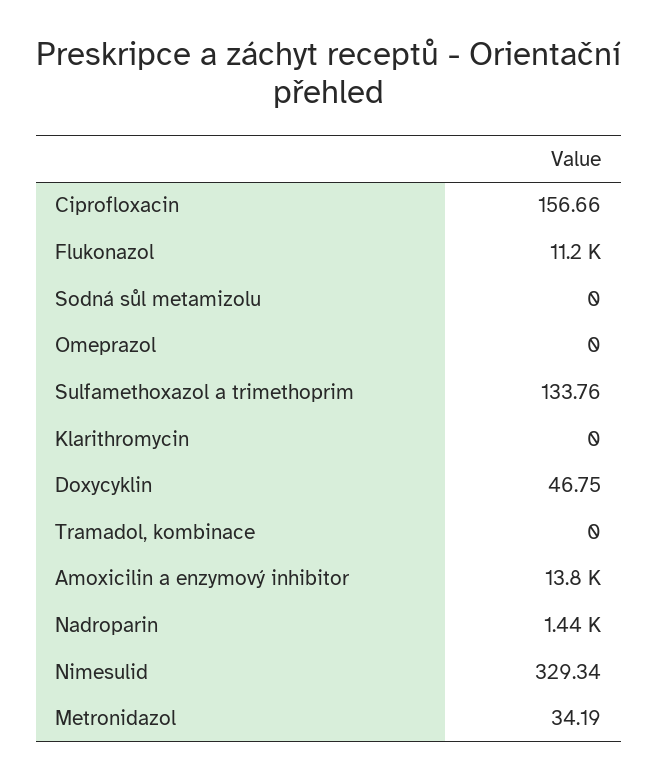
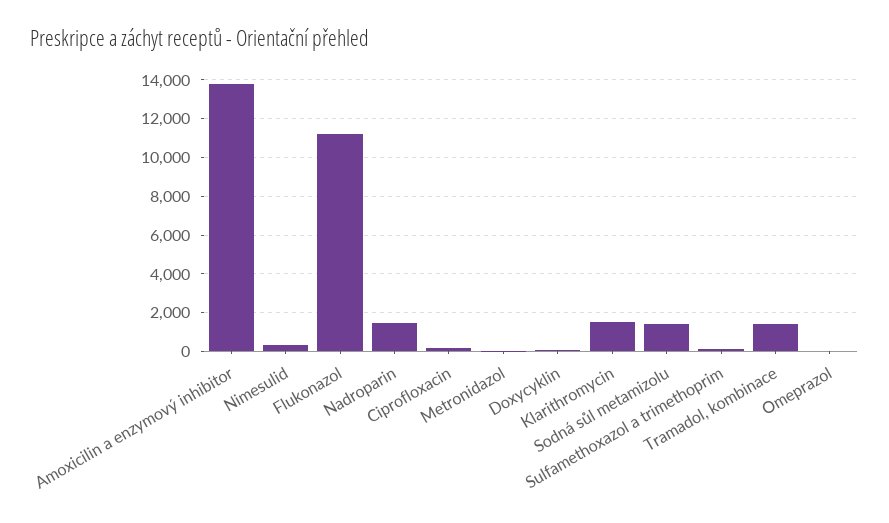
Sodná sůl metamizolu: 0 -> 1500
Klarithromycin: 0 -> 1500
Tramadol, kombinace: 0 -> 1500

